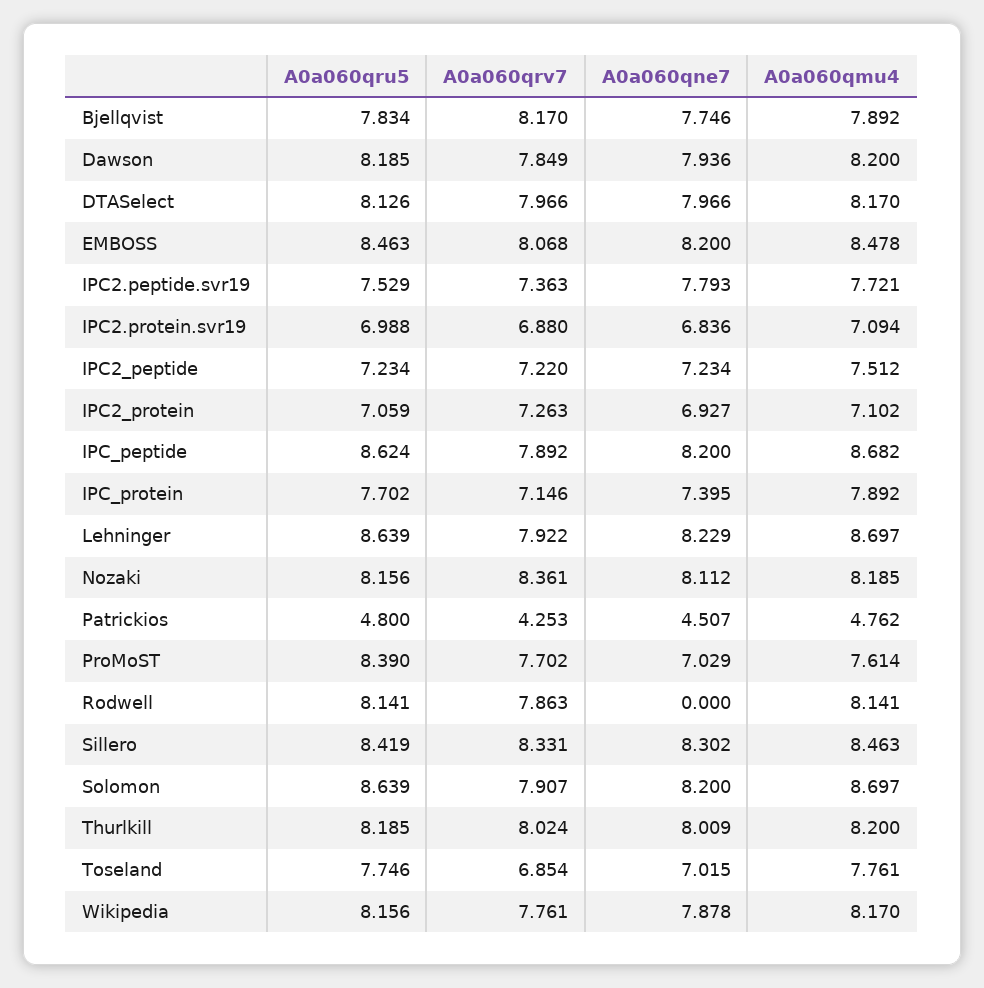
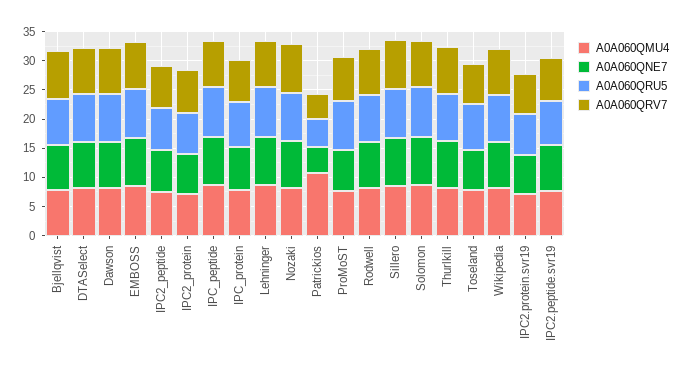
A0a060qmu4, Patrickios: 4.762 -> 10
A0a060qne7, Rodwell: 0 -> 7.5

